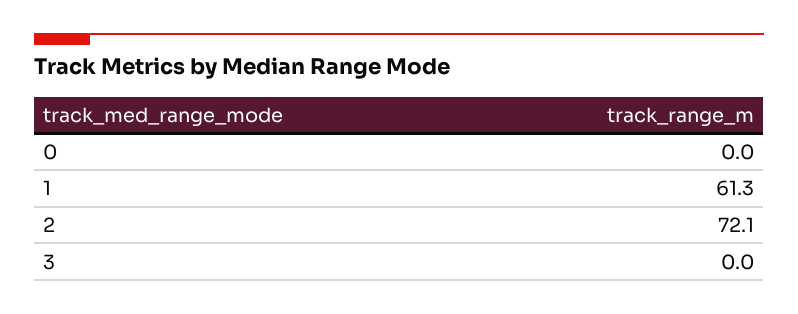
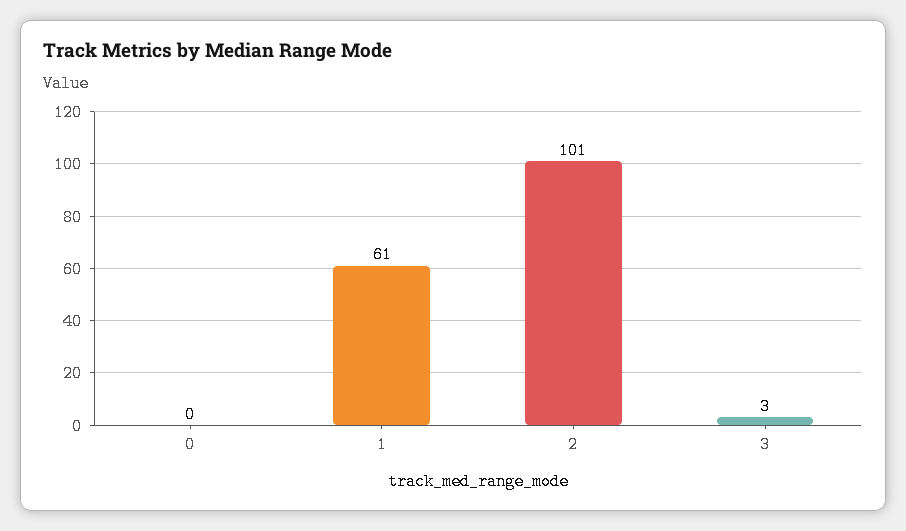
2: 72.1 -> 101
3: 0 -> 3

